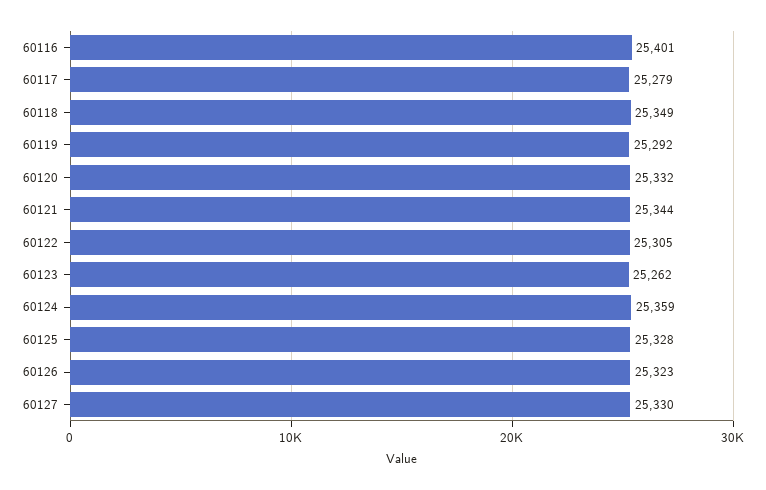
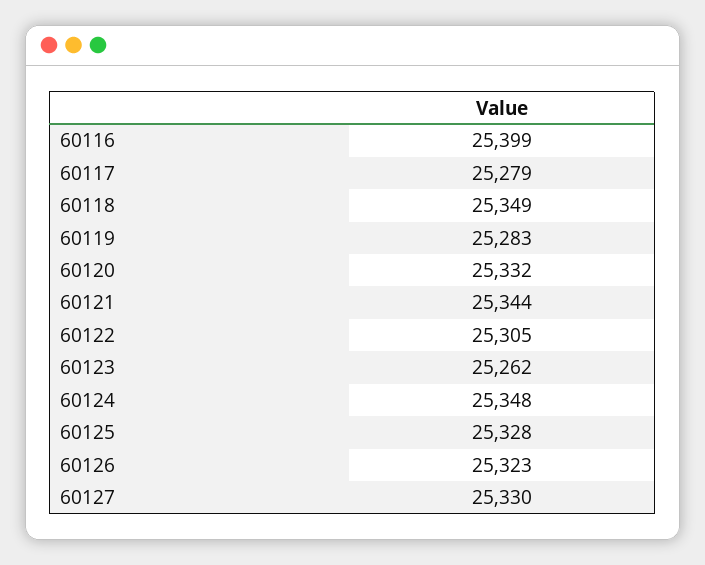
60116: 25401 -> 25399
60119: 25292 -> 25283
60124: 25359 -> 25348

